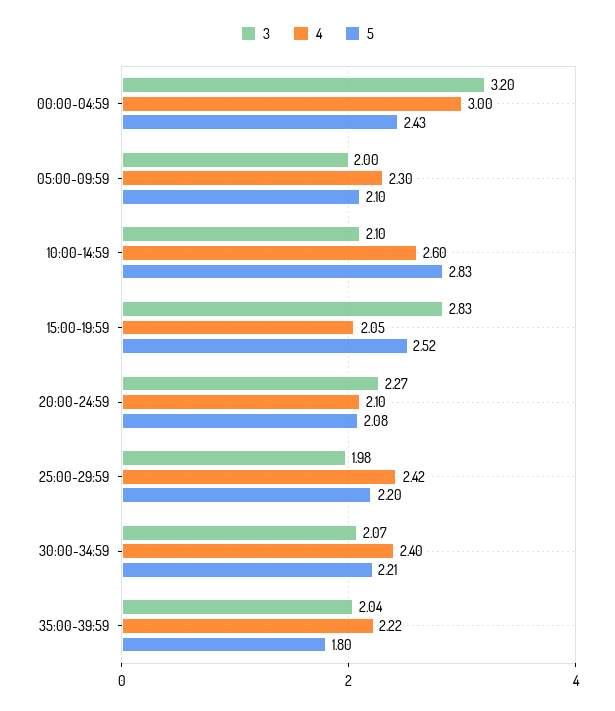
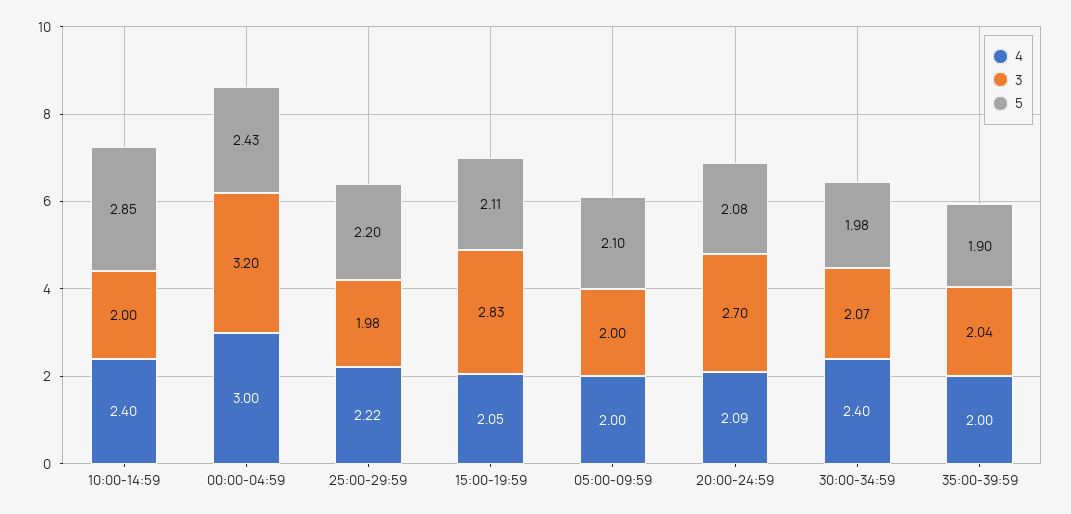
4, 05:00-09:59: 2.3 -> 2
3, 10:00-14:59: 2.1 -> 2
4, 10:00-14:59: 2.6 -> 2.4
5, 10:00-14:59: 2.83 -> 2.85
5, 15:00-19:59: 2.52 -> 2.11
3, 20:00-24:59: 2.27 -> 2.7
4, 20:00-24:59: 2.1 -> 2.09
4, 25:00-29:59: 2.42 -> 2.22
5, 30:00-34:59: 2.21 -> 1.98
4, 35:00-39:59: 2.22 -> 2
5, 35:00-39:59: 1.8 -> 1.9

